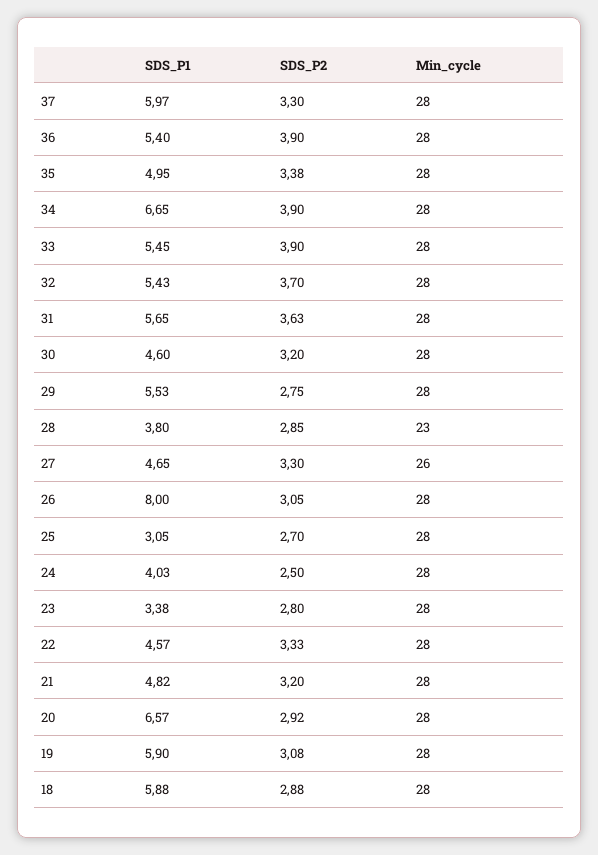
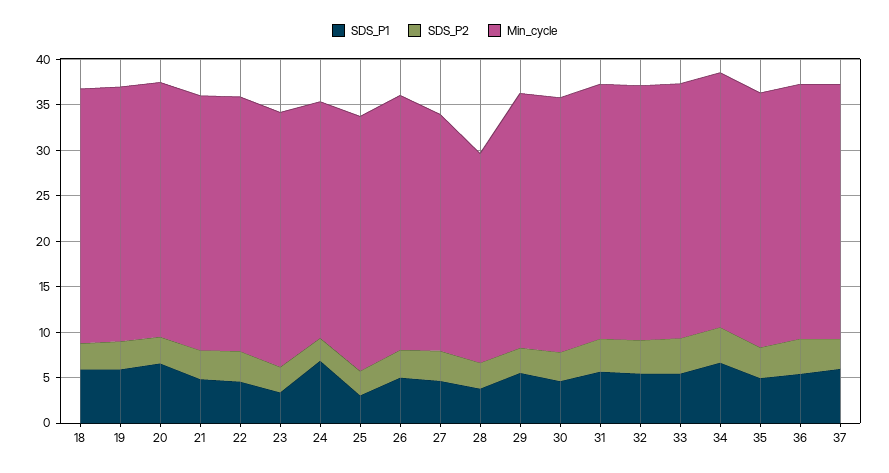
SDS_P1, 26: 8 -> 5
SDS_P1, 24: 4.03 -> 7
Min_cycle, 24: 28 -> 26

